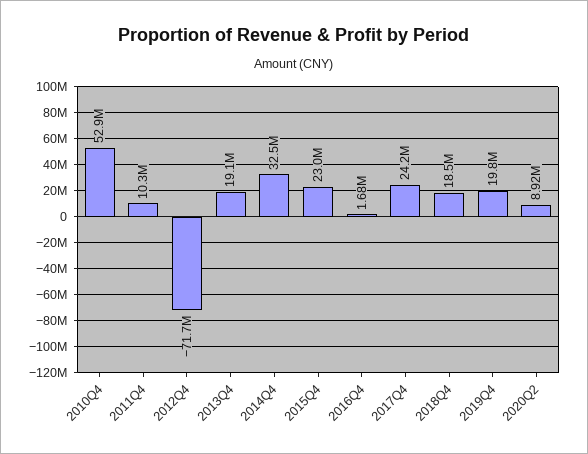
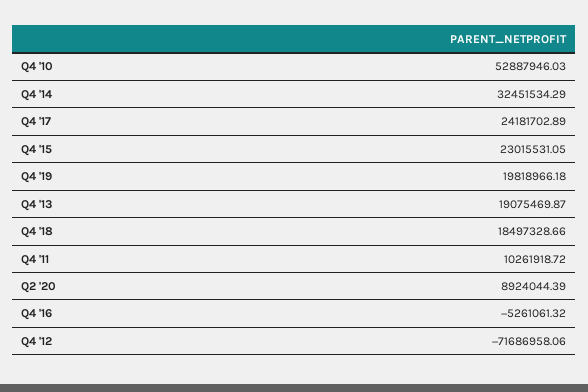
2016Q4: 1680000 -> -5261061.32

